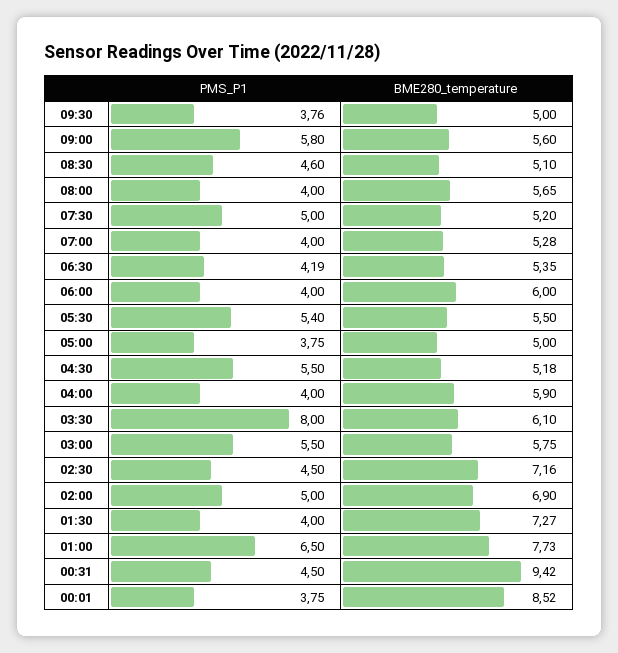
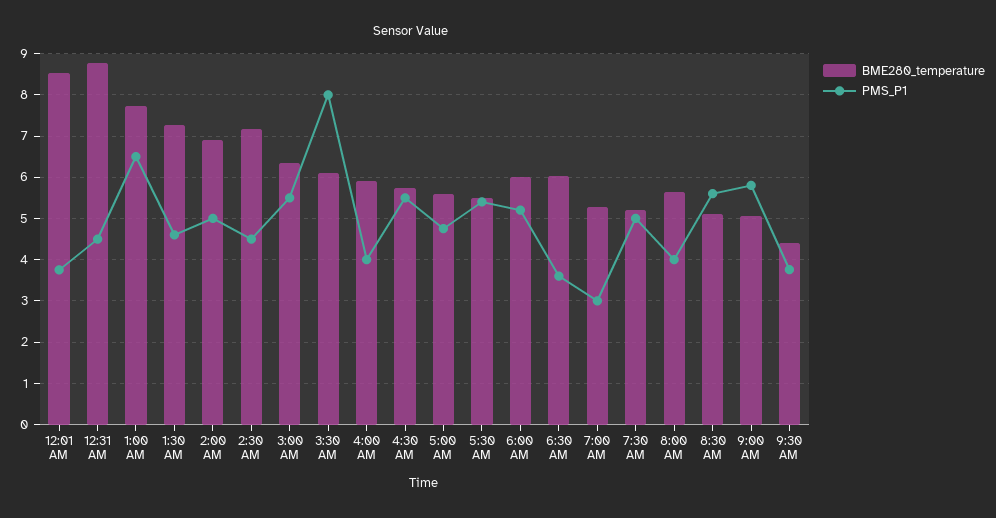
BME280_temperature, 09:30: 5 -> 4.4
BME280_temperature, 09:00: 5.6 -> 5
PMS_P1, 08:30: 4.6 -> 5.6
PMS_P1, 07:00: 4 -> 3
PMS_P1, 06:30: 4.19 -> 3.6
BME280_temperature, 06:30: 5.35 -> 6
PMS_P1, 06:00: 4 -> 5.2
PMS_P1, 05:00: 3.75 -> 4.8
BME280_temperature, 05:00: 5 -> 5.6
BME280_temperature, 04:30: 5.18 -> 5.8
BME280_temperature, 03:00: 5.75 -> 6.4
PMS_P1, 01:30: 4 -> 4.6
BME280_temperature, 00:31: 9.42 -> 8.8

